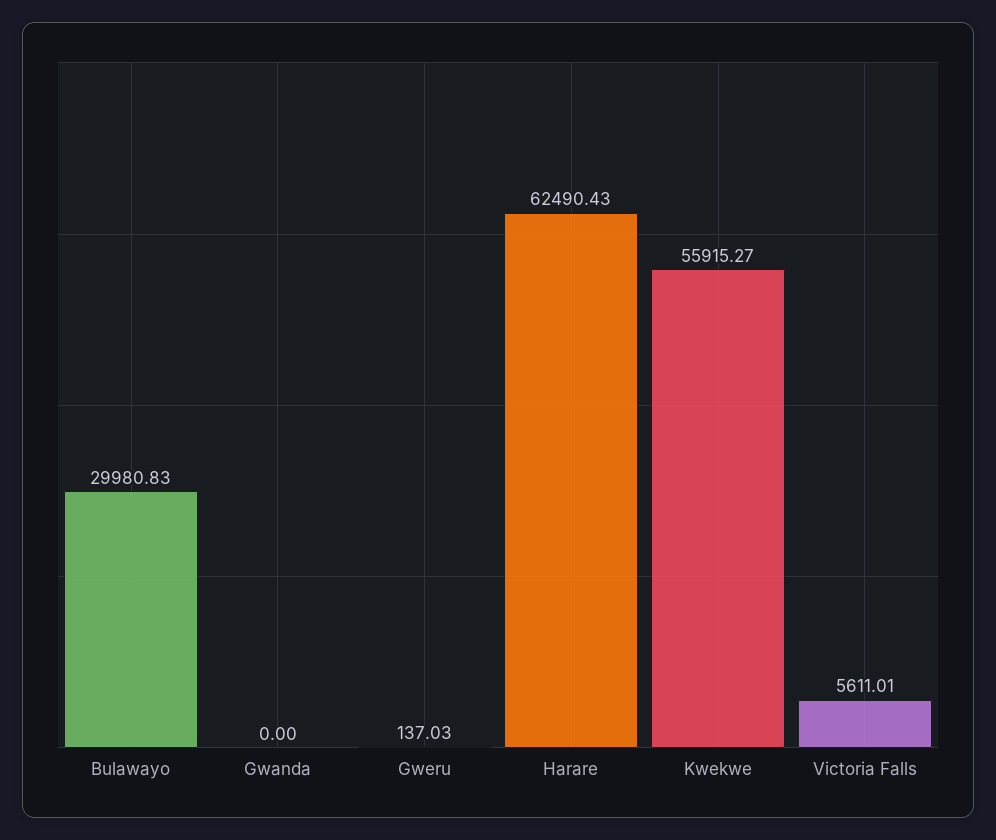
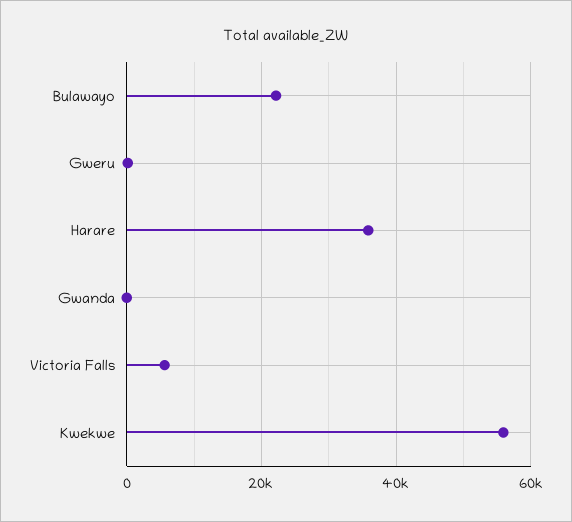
Bulawayo: 29980.83 -> 22000
Harare: 62490.43 -> 36000

